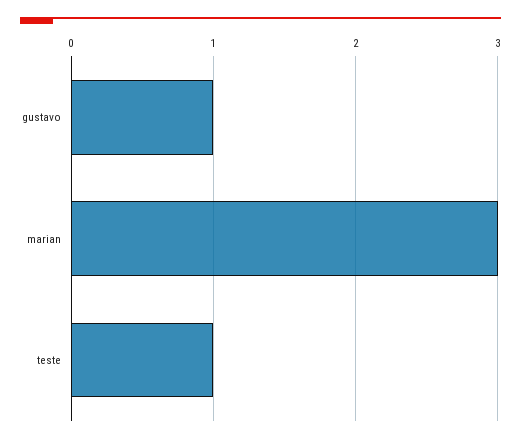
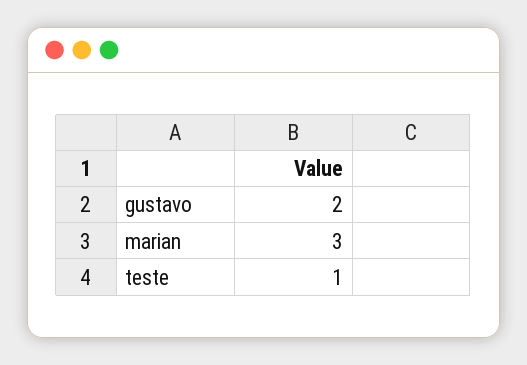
gustavo: 1 -> 2

